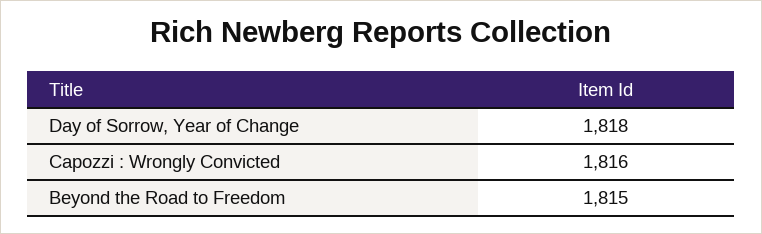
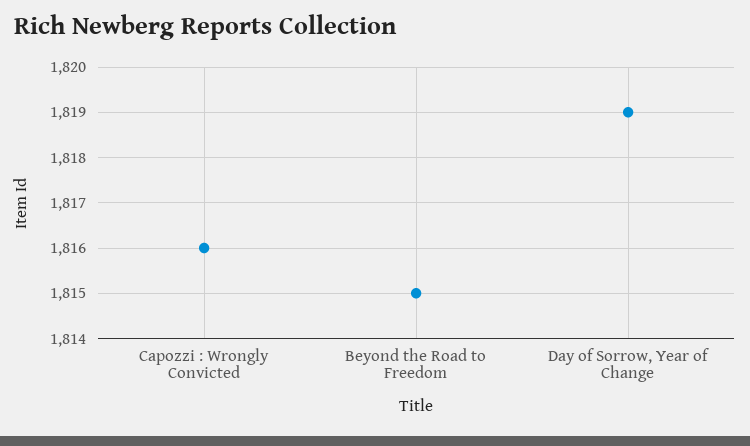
Day of Sorrow, Year of Change: 1818 -> 1819

